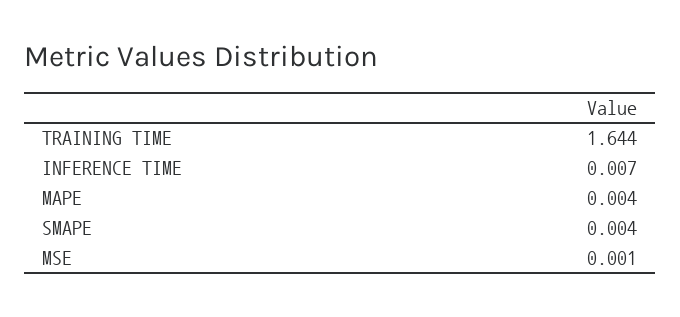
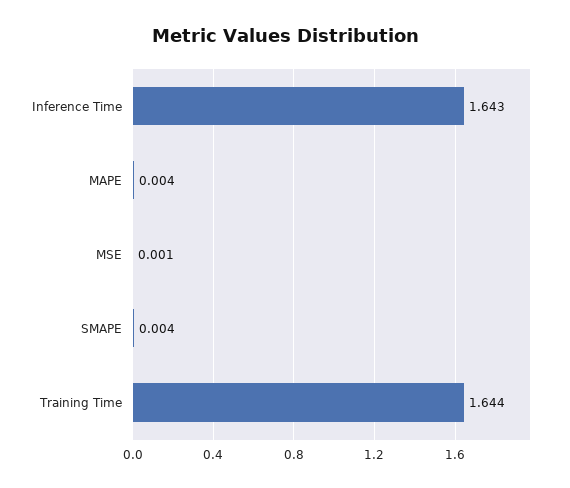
INFERENCE TIME: 0.007 -> 1.643

